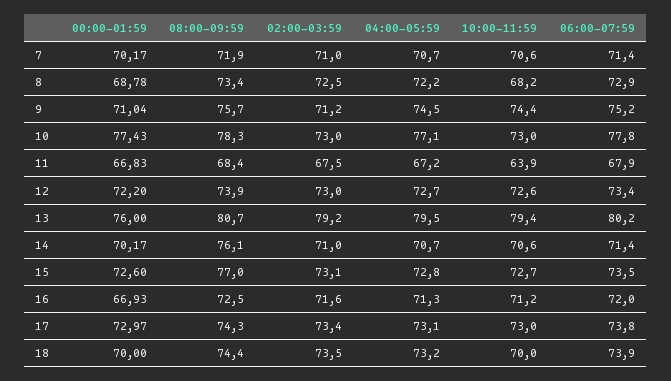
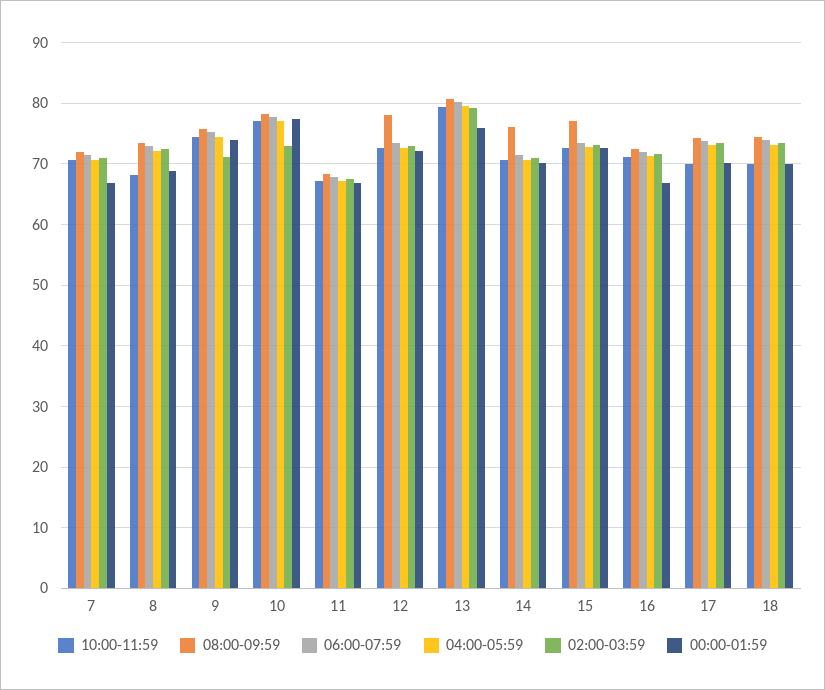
00:00-01:59, 7: 70.17 -> 67
00:00-01:59, 9: 71.04 -> 74
10:00-11:59, 10: 73 -> 77
10:00-11:59, 11: 63.9 -> 67
08:00-09:59, 12: 73.9 -> 78
00:00-01:59, 17: 72.97 -> 70
10:00-11:59, 17: 73 -> 70

